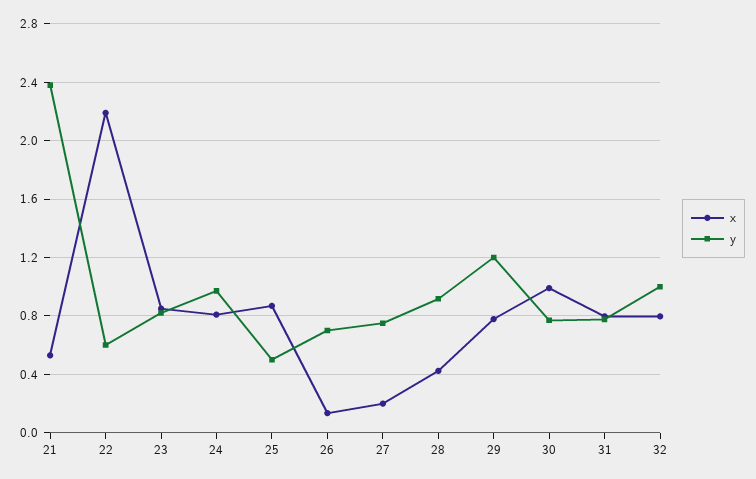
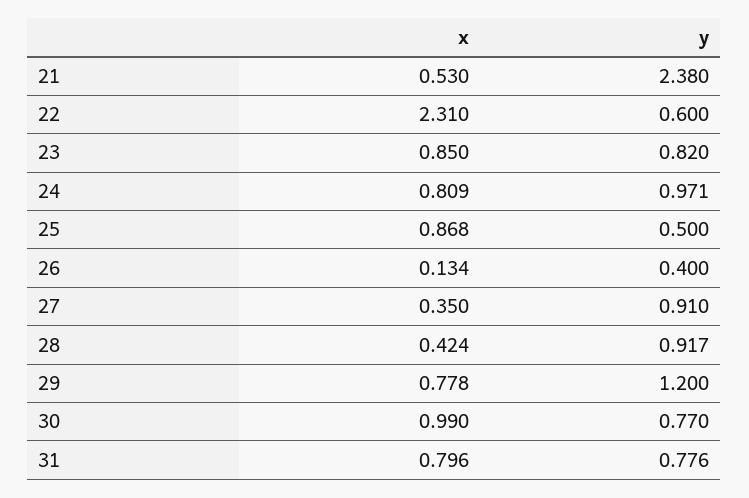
x, 22: 2.2 -> 2.31
y, 26: 0.7 -> 0.4
x, 27: 0.2 -> 0.35
y, 27: 0.75 -> 0.91
x, 32: 0.8 -> none
y, 32: 1 -> none

